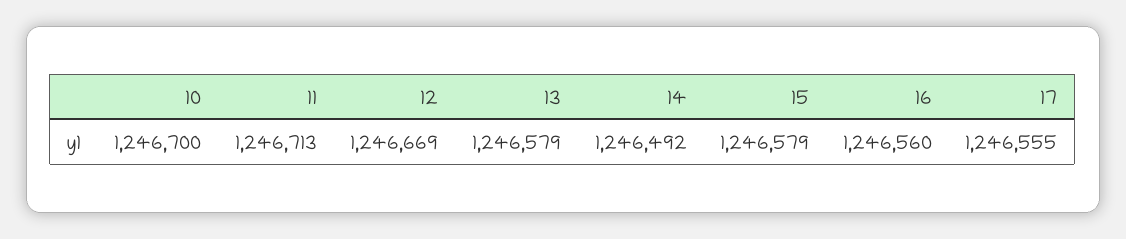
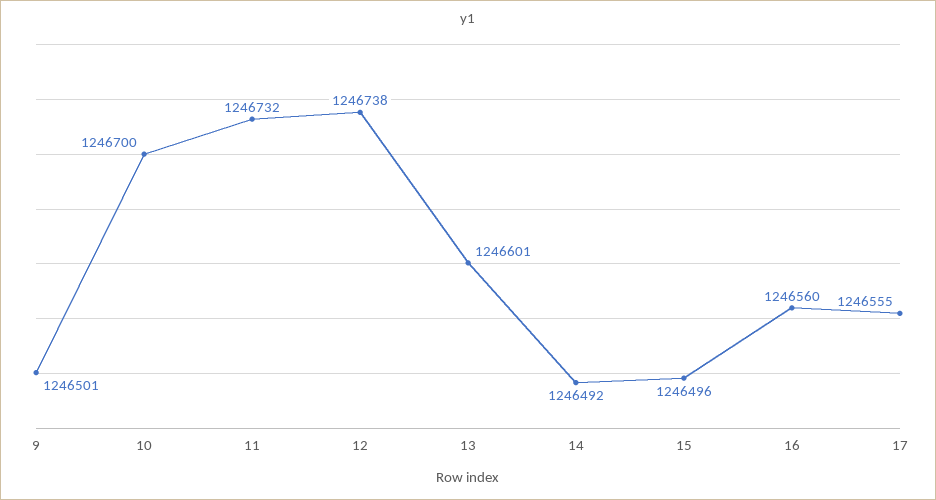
11: 1246713 -> 1246732
12: 1246669 -> 1246738
13: 1246579 -> 1246601
15: 1246579 -> 1246496
9: none -> 1246501

